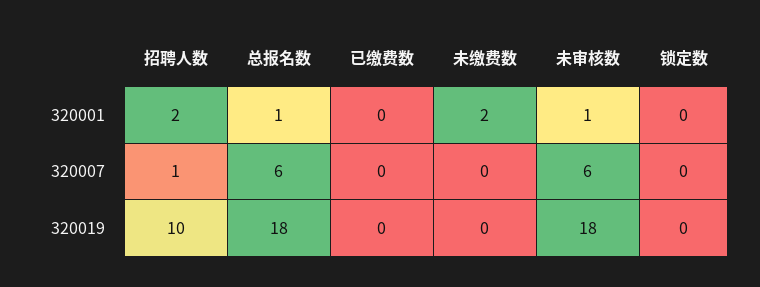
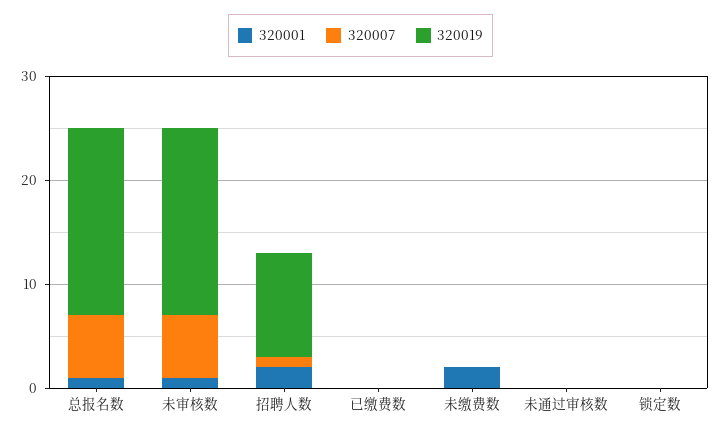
320001, 未通过审核数: none -> 0
320007, 未通过审核数: none -> 0
320019, 未通过审核数: none -> 0

